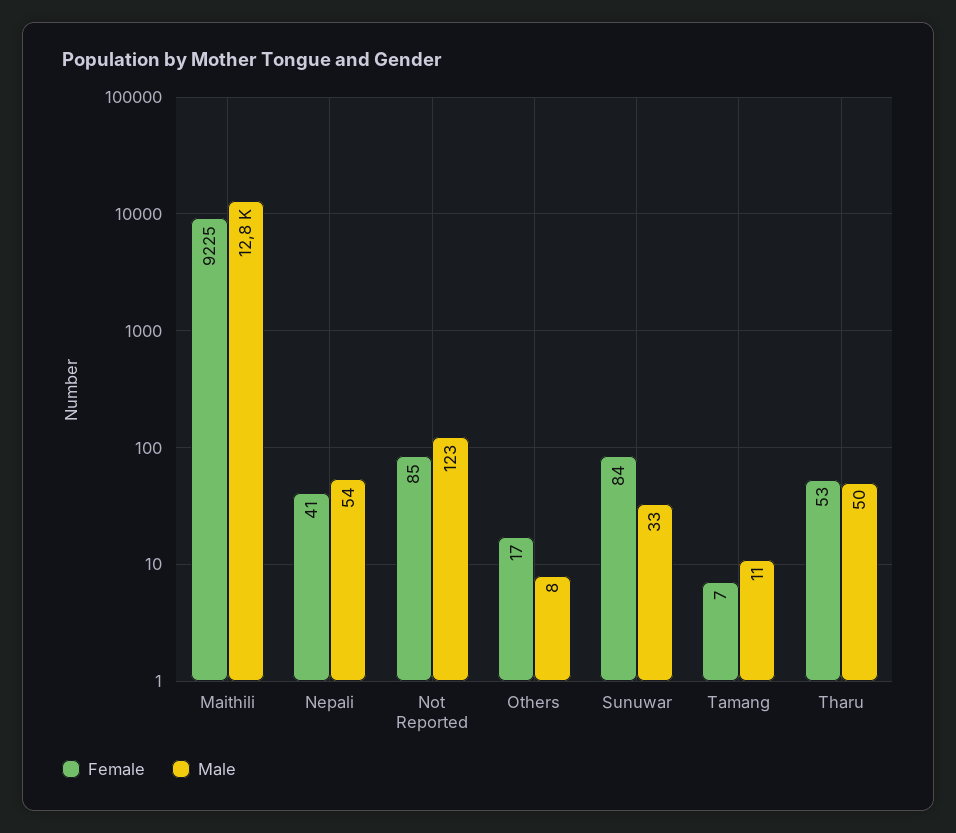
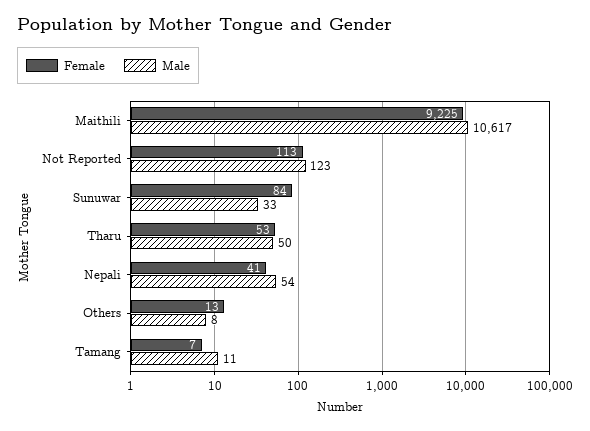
Male, Maithili: 12800 -> 10617
Female, Not Reported: 85 -> 113
Female, Others: 17 -> 13

